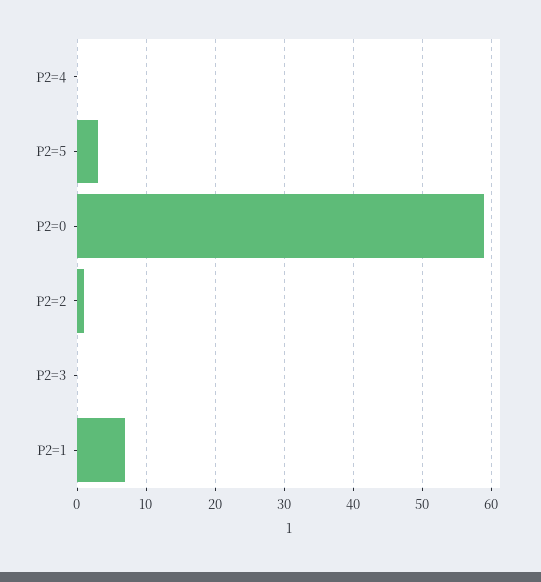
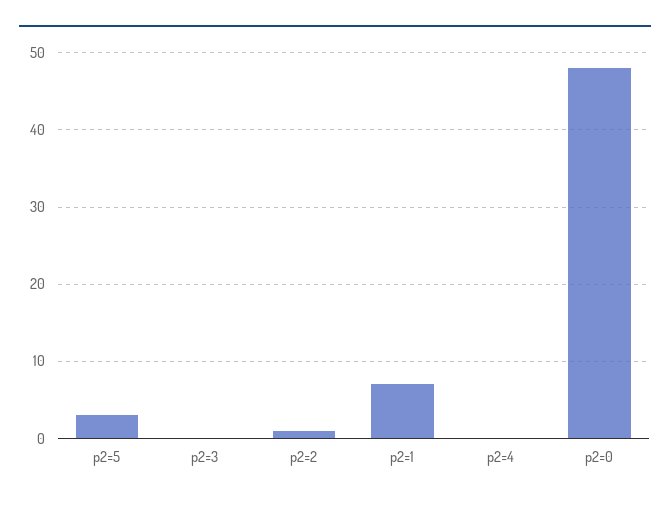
P2=0: 59 -> 48

